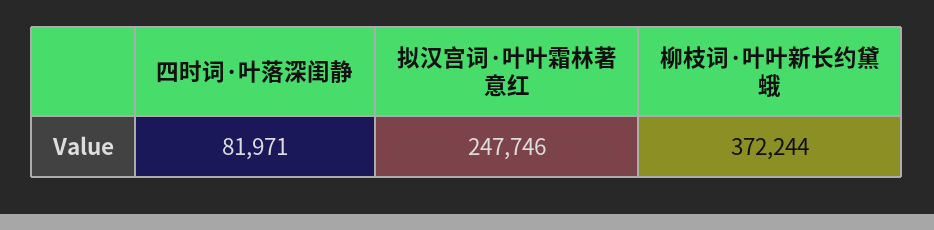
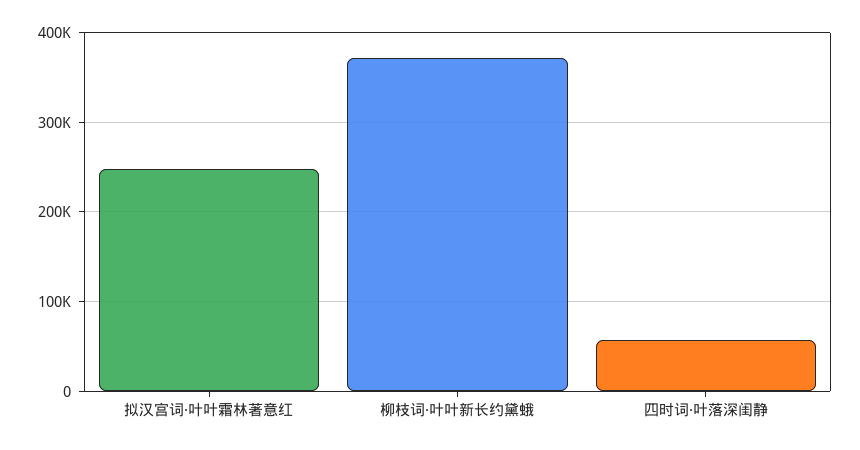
四时词·叶落深闺静: 81971 -> 60000

